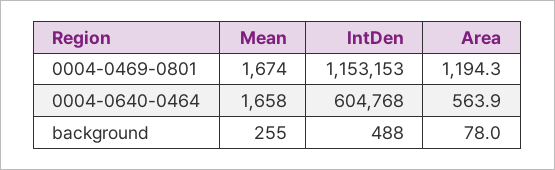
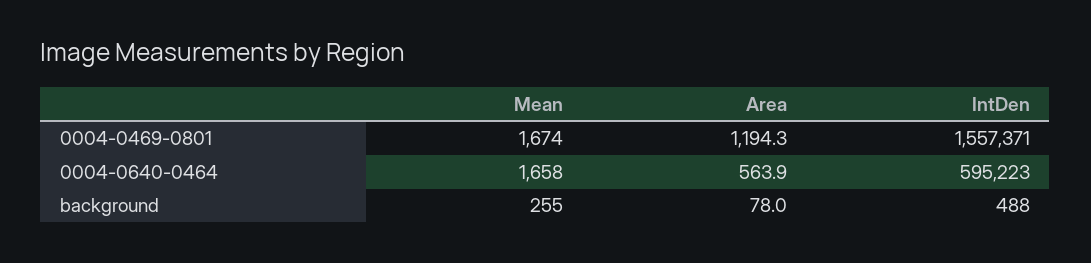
IntDen, 0004-0469-0801: 1153153 -> 1557371
IntDen, 0004-0640-0464: 604768 -> 595223

